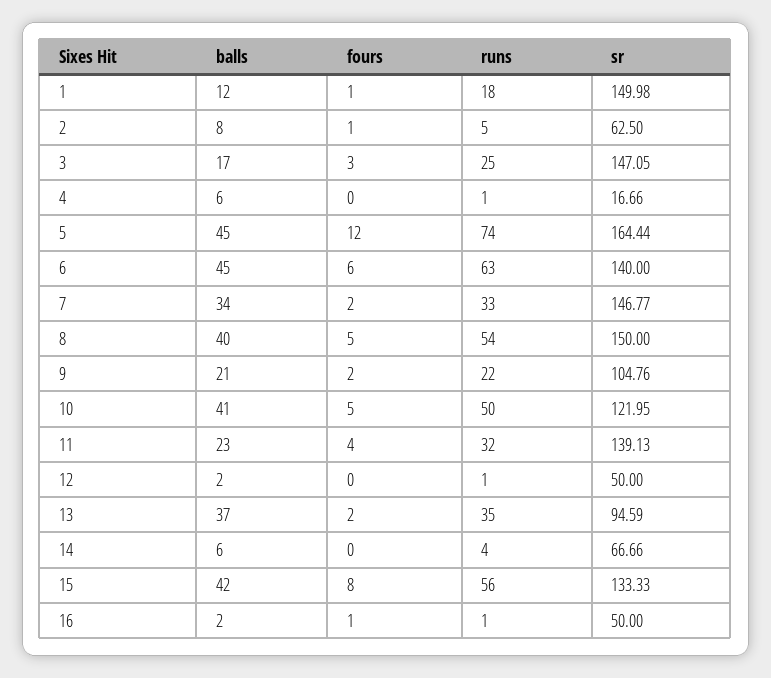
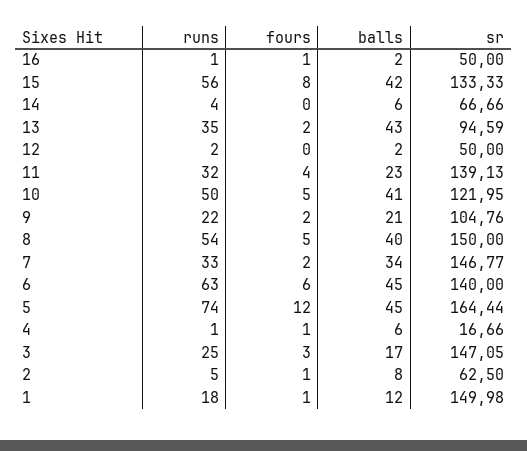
fours, 4: 0 -> 1
runs, 12: 1 -> 2
balls, 13: 37 -> 43

